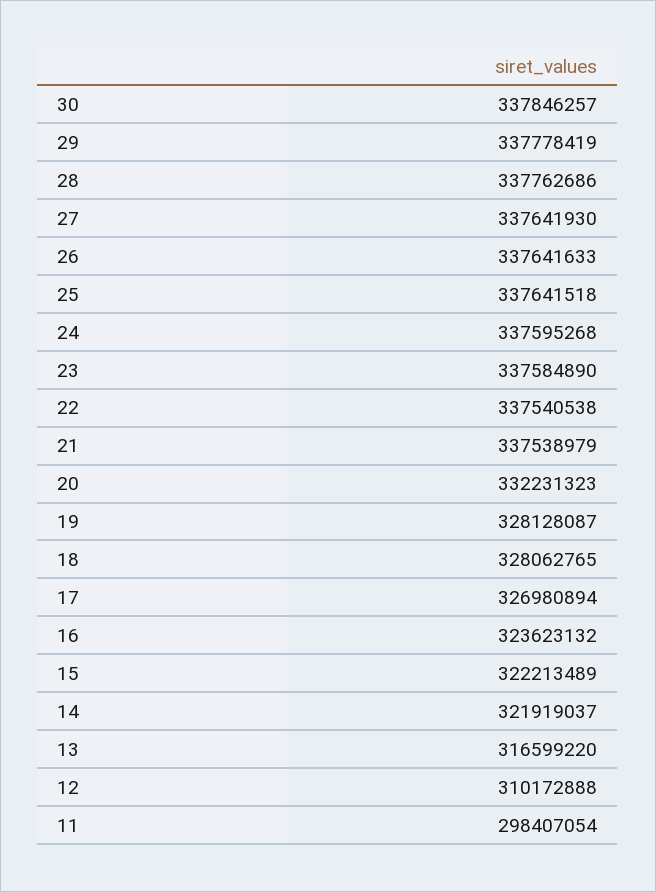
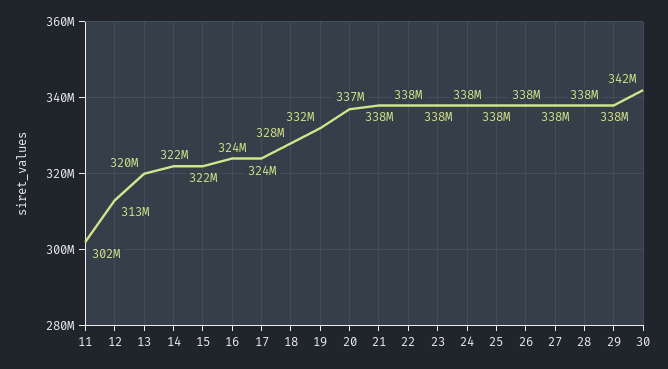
30: 337846257 -> 342000000
20: 332231323 -> 337000000
19: 328128087 -> 332000000
17: 326980894 -> 324000000
13: 316599220 -> 320000000
12: 310172888 -> 313000000
11: 298407054 -> 302000000

